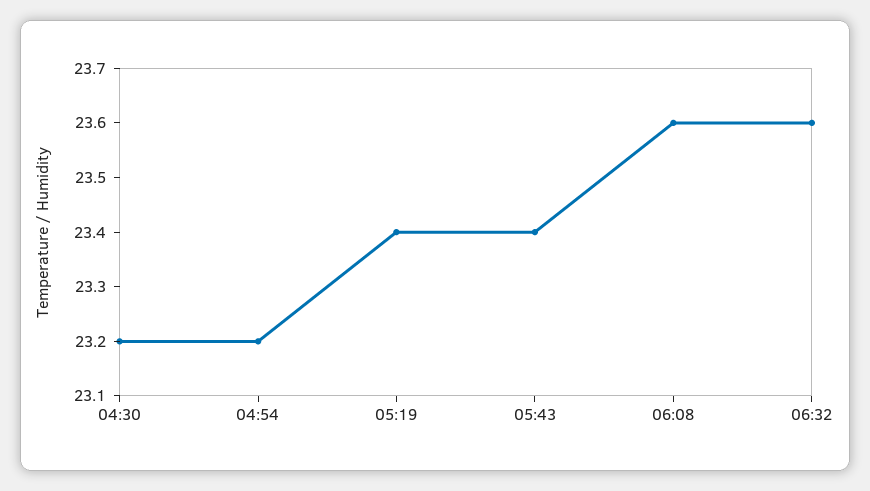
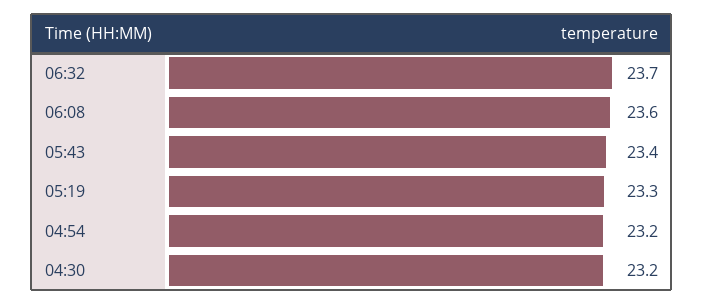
05:19: 23.4 -> 23.3
06:32: 23.6 -> 23.7

